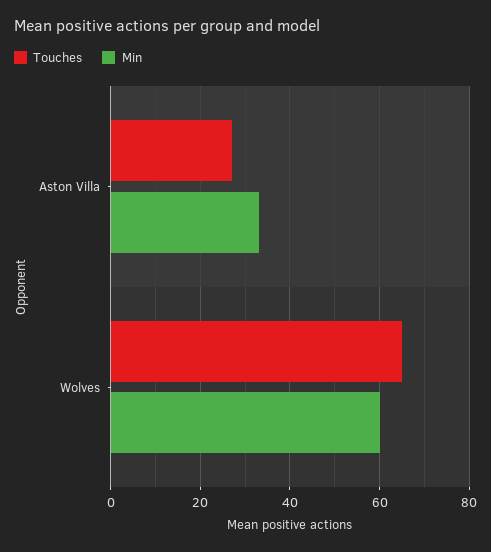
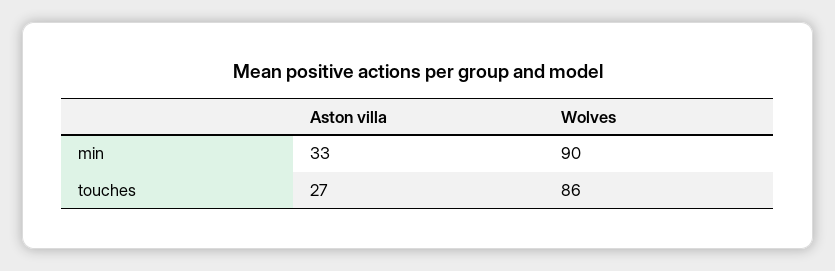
Touches, Wolves: 65 -> 86
Min, Wolves: 60 -> 90

